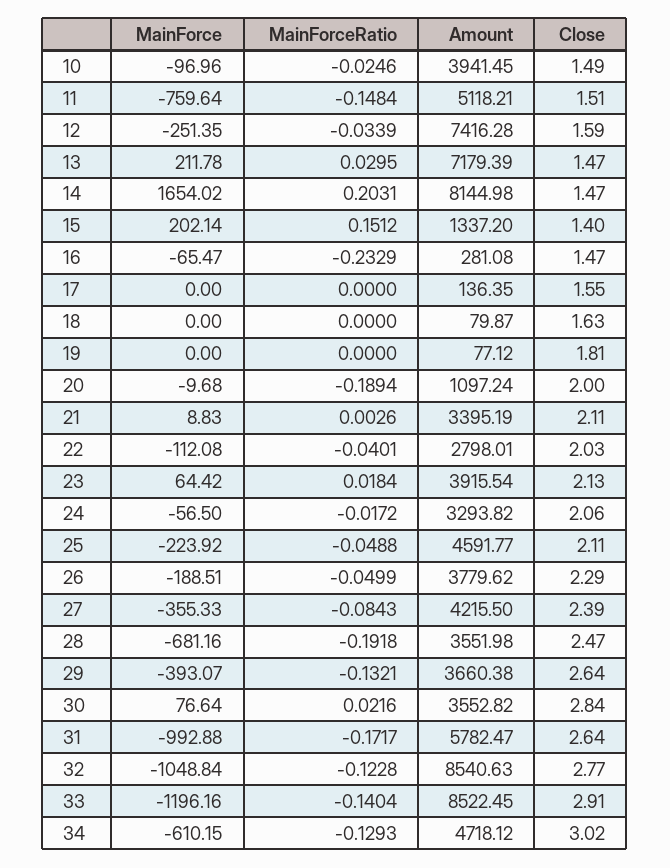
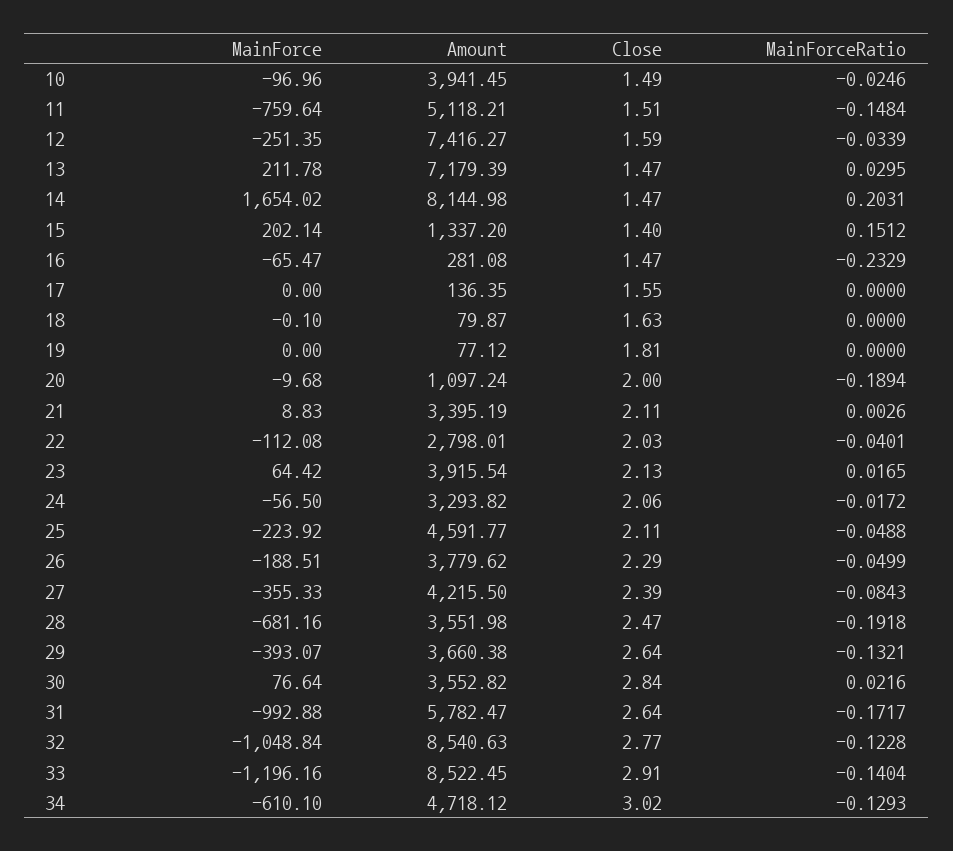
Amount, 12: 7416.28 -> 7416.27
MainForce, 18: 0 -> -0.1
MainForceRatio, 23: 0.0184 -> 0.0165
MainForce, 34: -610.15 -> -610.1

